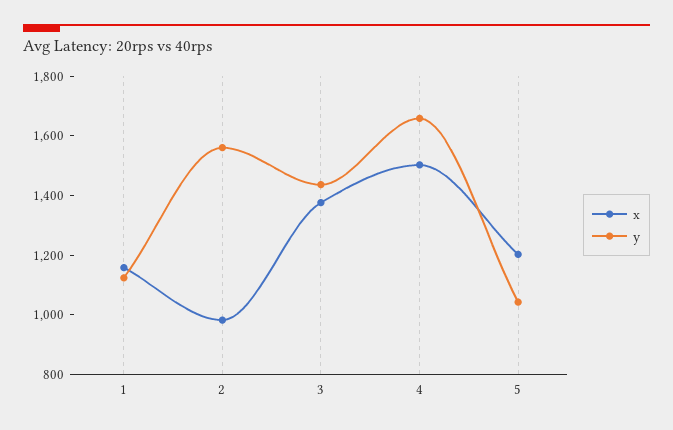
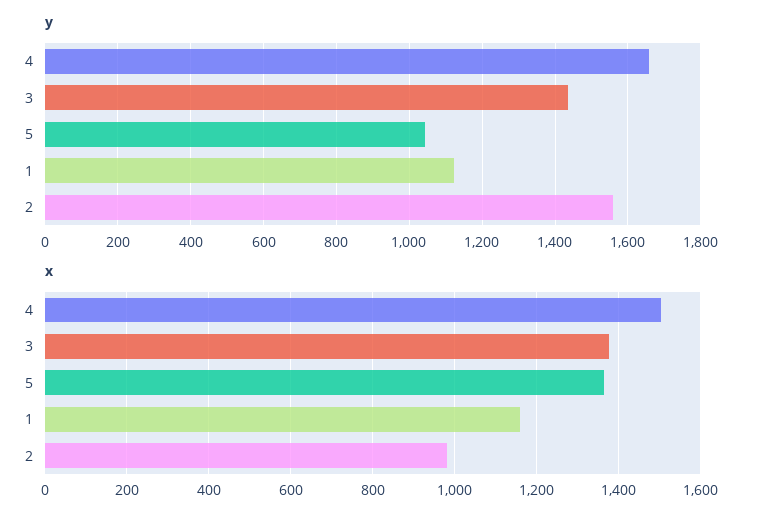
x, 5: 1200 -> 1360

